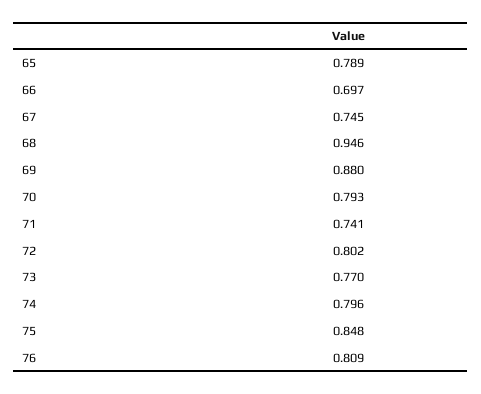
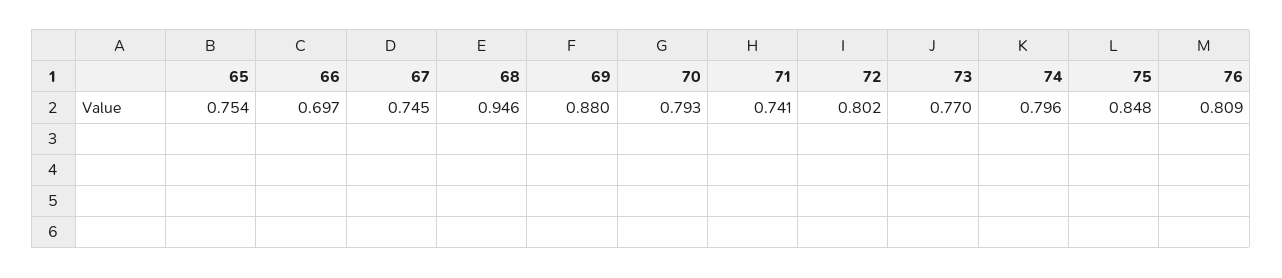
65: 0.789 -> 0.754

